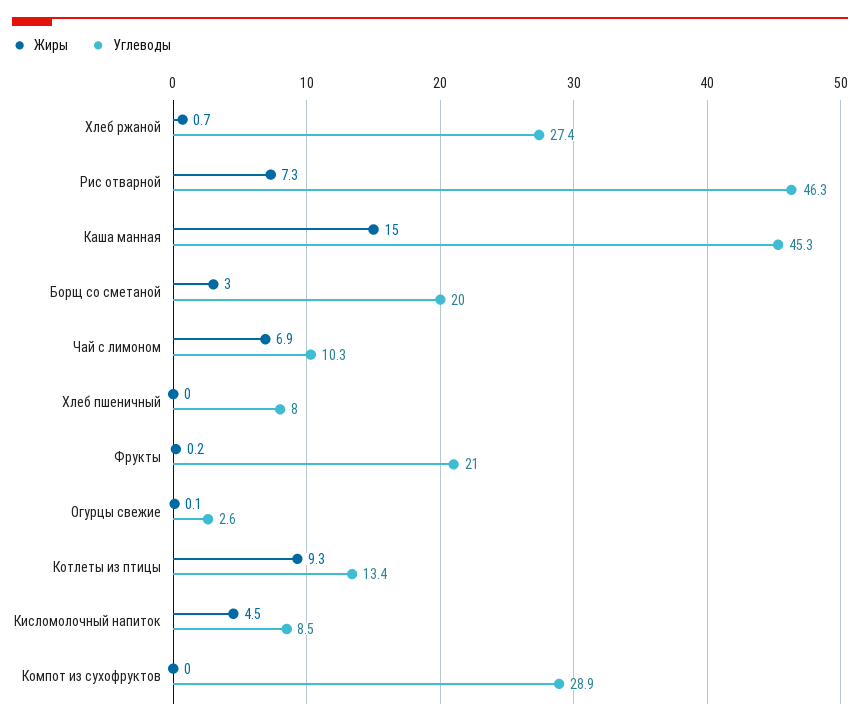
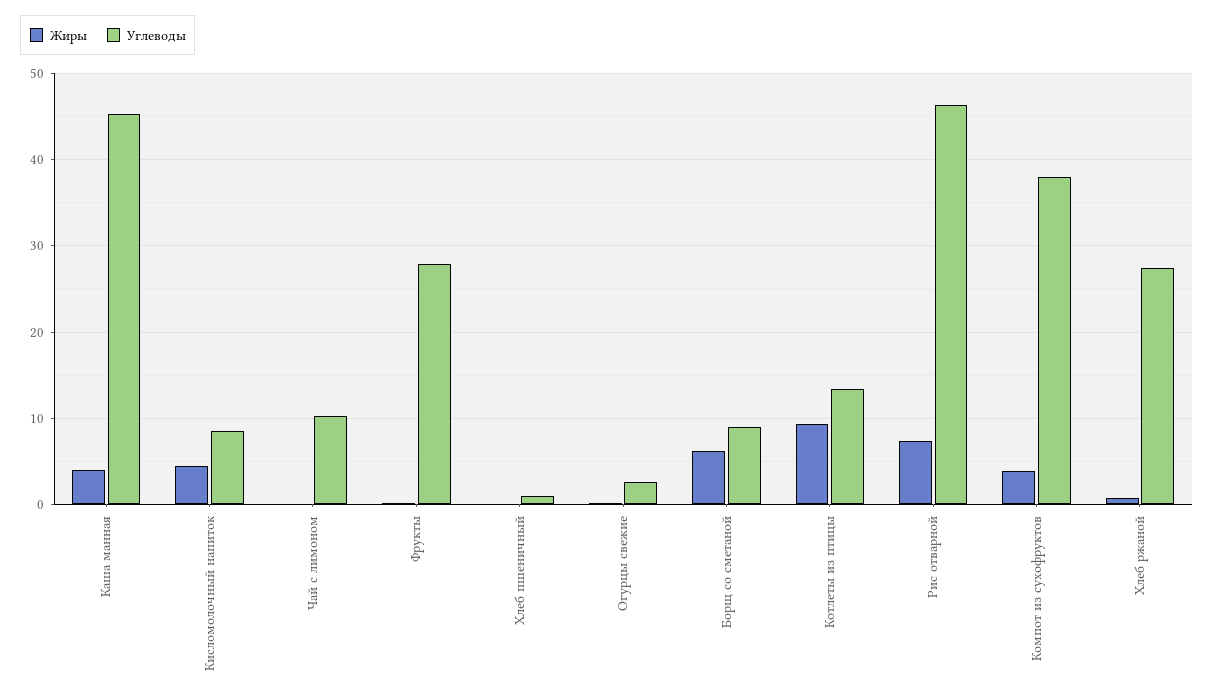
Жиры, Каша манная: 15 -> 4
Жиры, Борщ со сметаной: 3 -> 6
Углеводы, Борщ со сметаной: 20 -> 9
Жиры, Чай с лимоном: 6.9 -> 0
Углеводы, Хлеб пшеничный: 8 -> 1
Углеводы, Фрукты: 21 -> 28
Жиры, Компот из сухофруктов: 0 -> 4
Углеводы, Компот из сухофруктов: 28.9 -> 38

